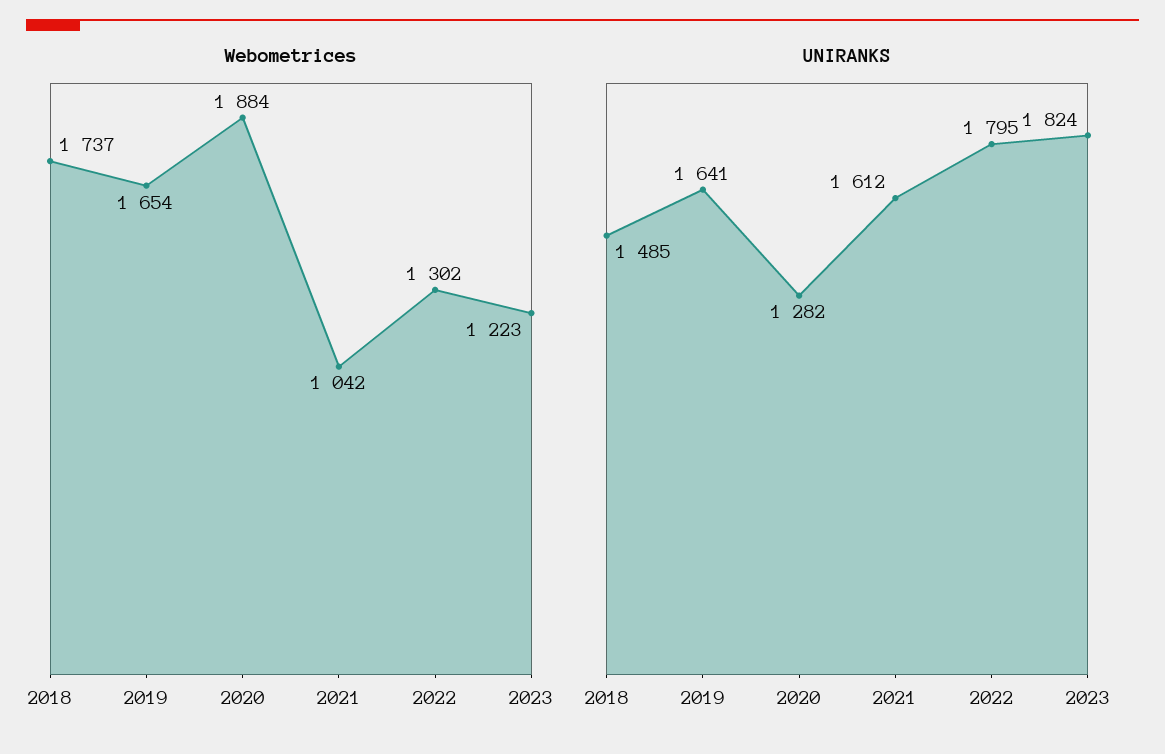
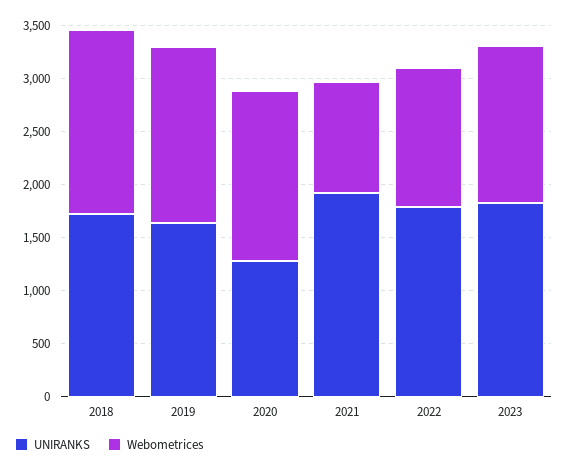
Webometrices, 2020: 1884 -> 1600
Webometrices, 2023: 1223 -> 1500
UNIRANKS, 2018: 1485 -> 1700
UNIRANKS, 2021: 1612 -> 1900

